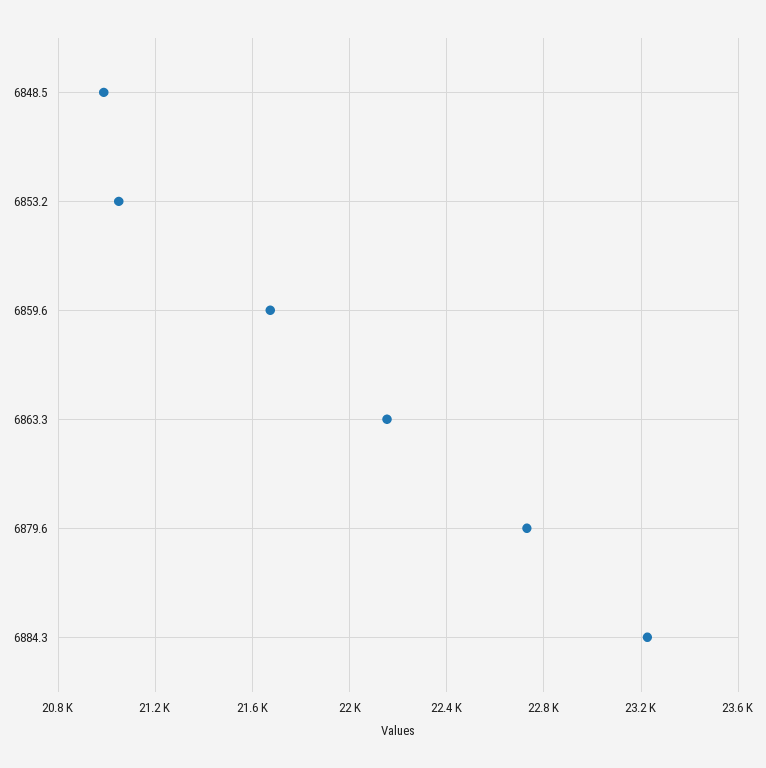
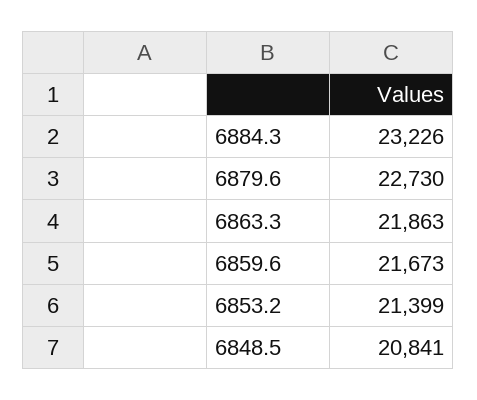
6848.5: 21000 -> 20841
6853.2: 21050 -> 21399
6863.3: 22150 -> 21863

